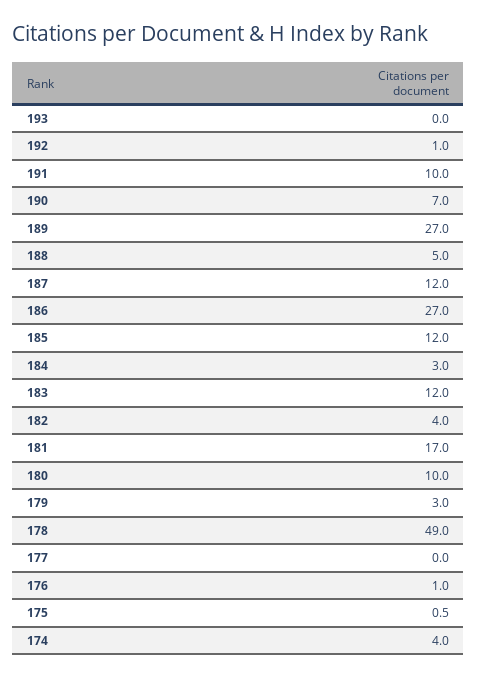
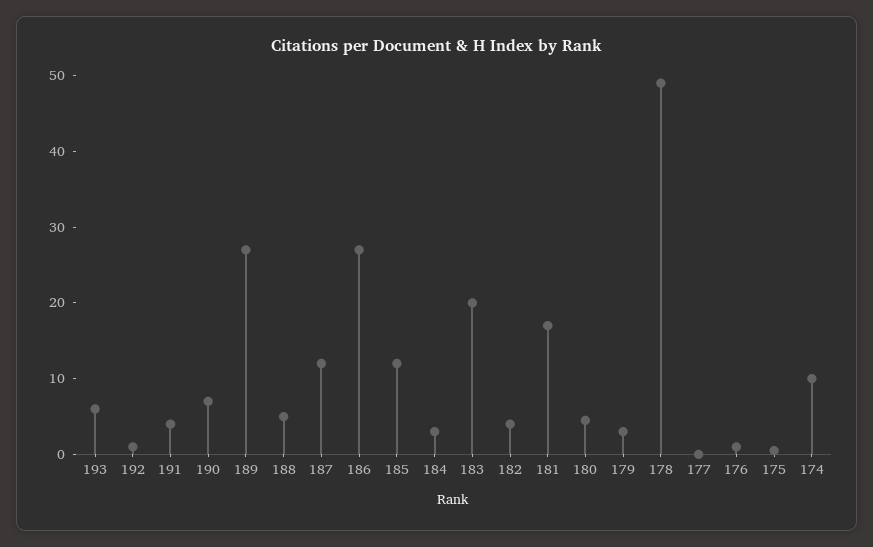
193: 0 -> 6
191: 10 -> 4
183: 12 -> 20
180: 10 -> 4
174: 4 -> 10

